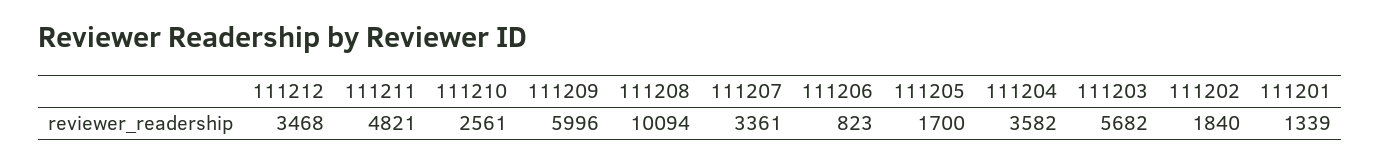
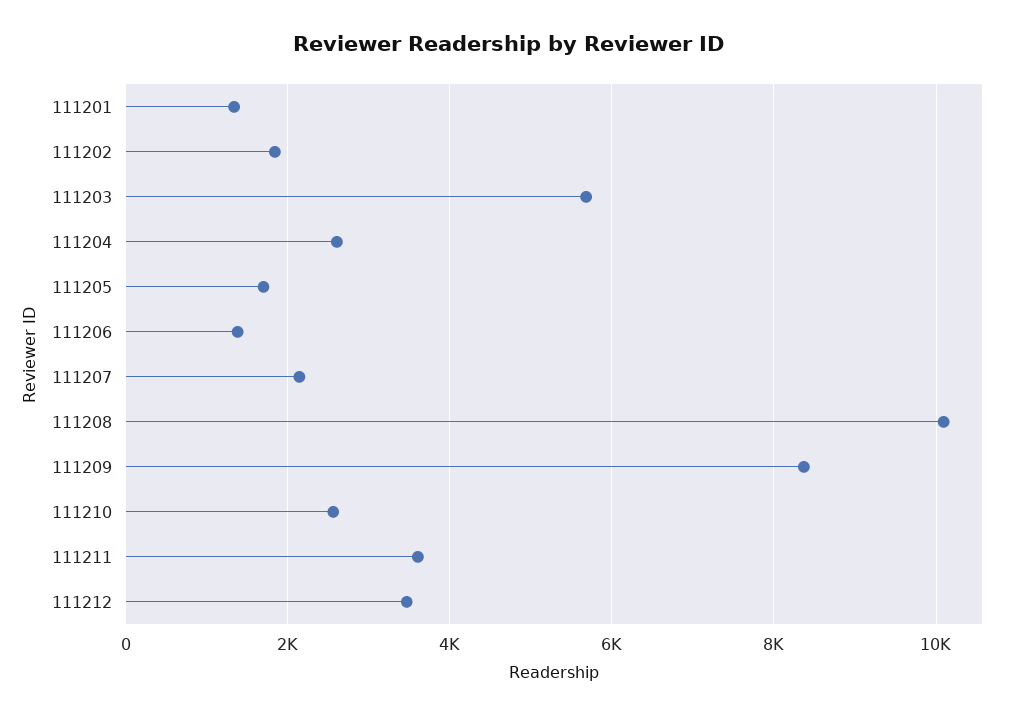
111211: 4821 -> 3600
111209: 5996 -> 8400
111207: 3361 -> 2200
111206: 823 -> 1400
111204: 3582 -> 2600

